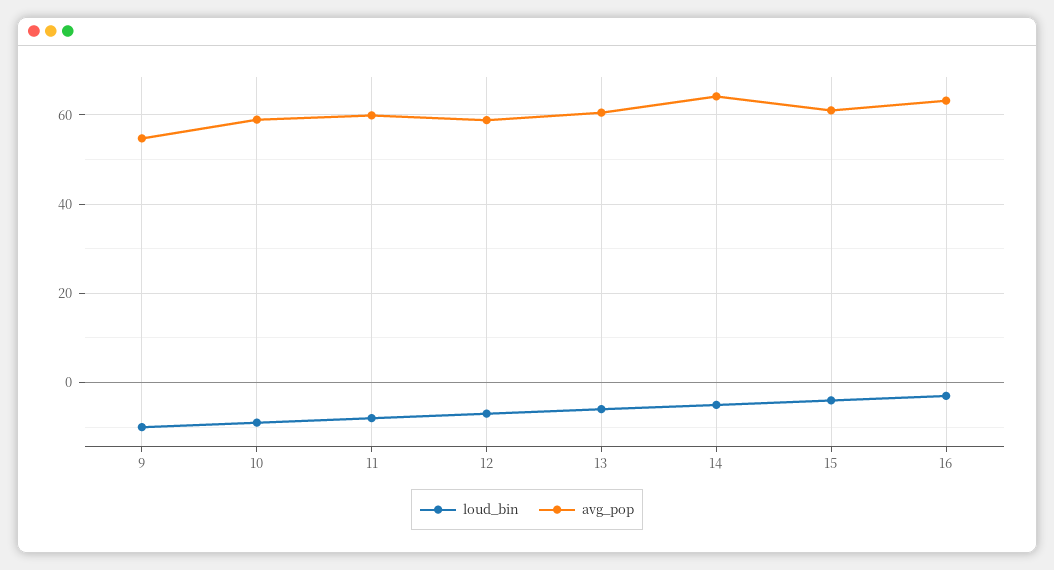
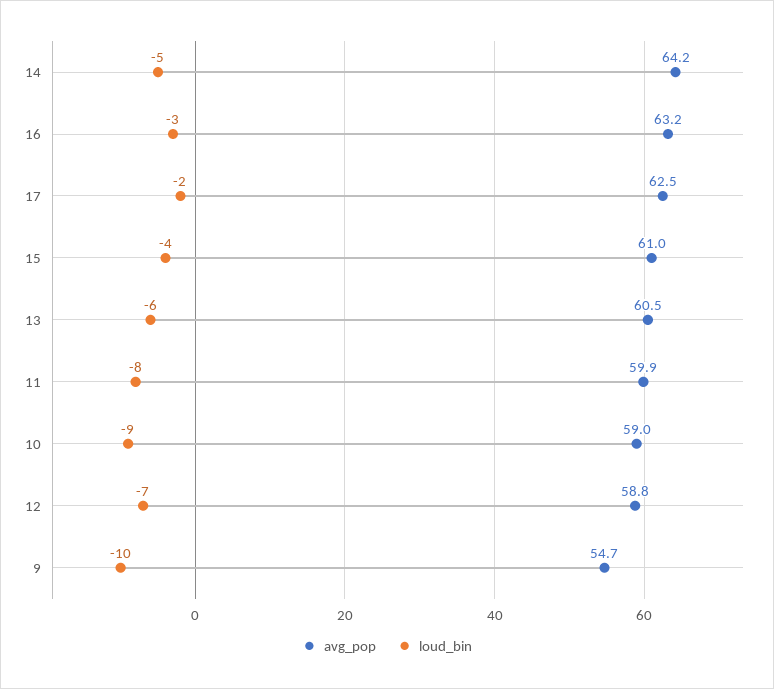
avg_pop, 17: none -> 62.5
loud_bin, 17: none -> -2

